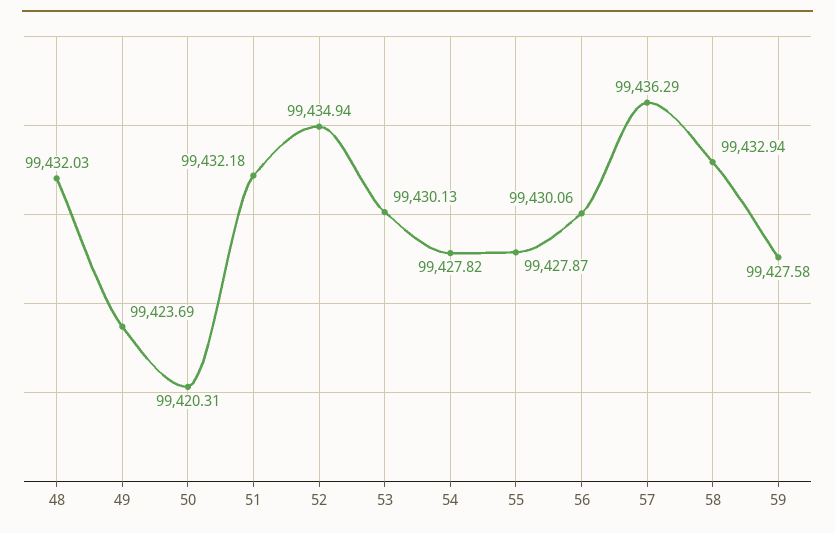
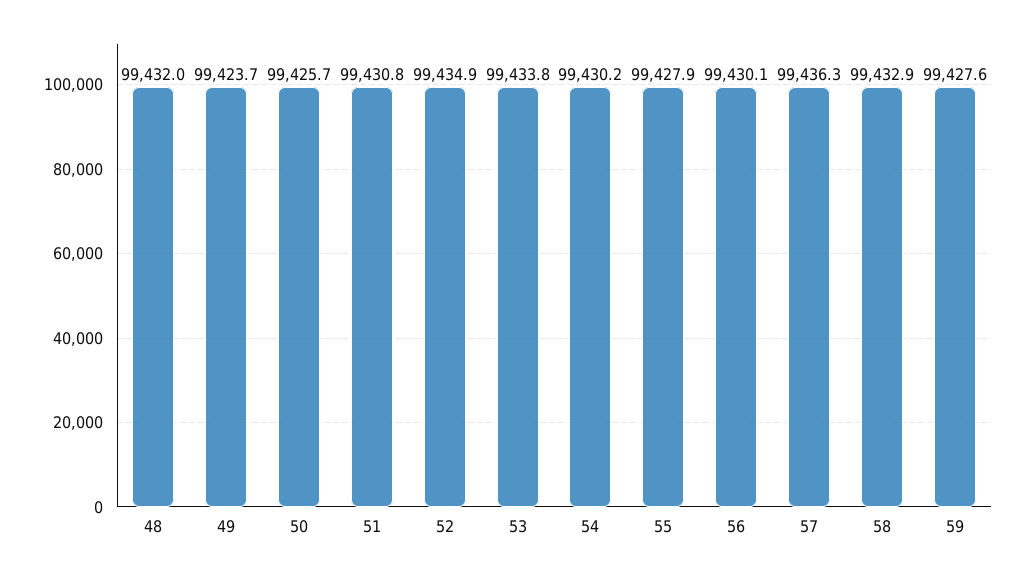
50: 99420.31 -> 99425.7
51: 99432.18 -> 99430.8
53: 99430.13 -> 99433.8
54: 99427.82 -> 99430.2

